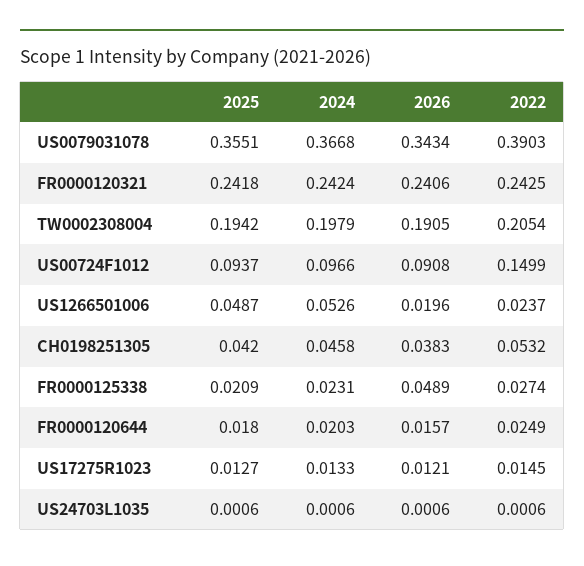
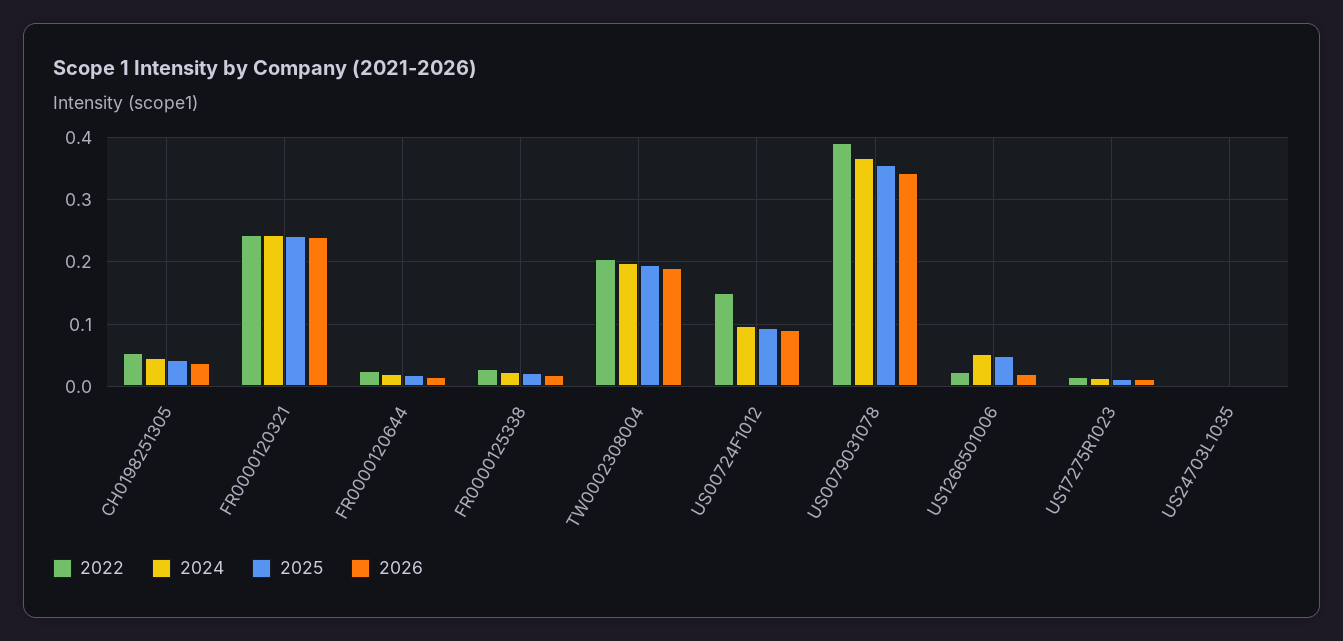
2026, FR0000125338: 0.0489 -> 0.02

